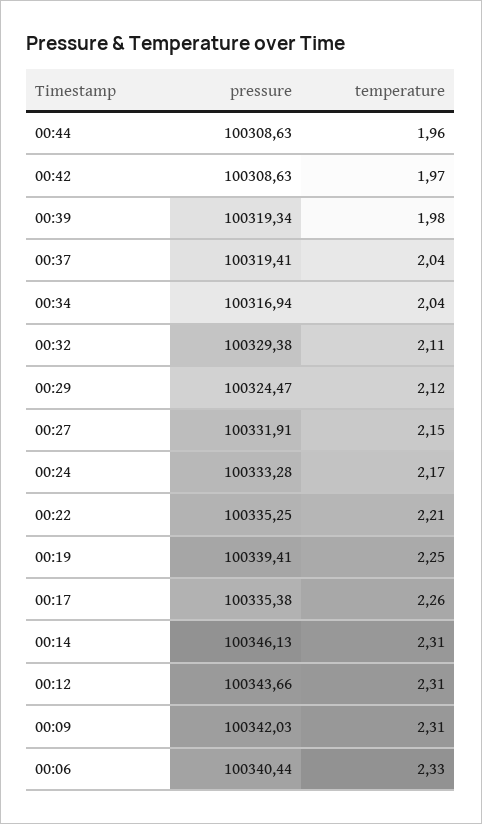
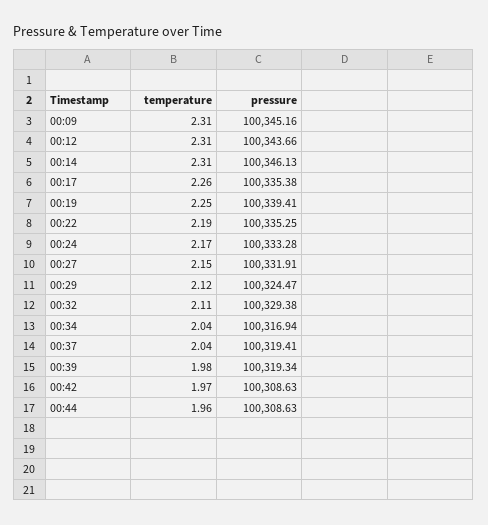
temperature, 00:22: 2.21 -> 2.19
pressure, 00:09: 100342.03 -> 100345.16
pressure, 00:06: 100340.44 -> none
temperature, 00:06: 2.33 -> none

